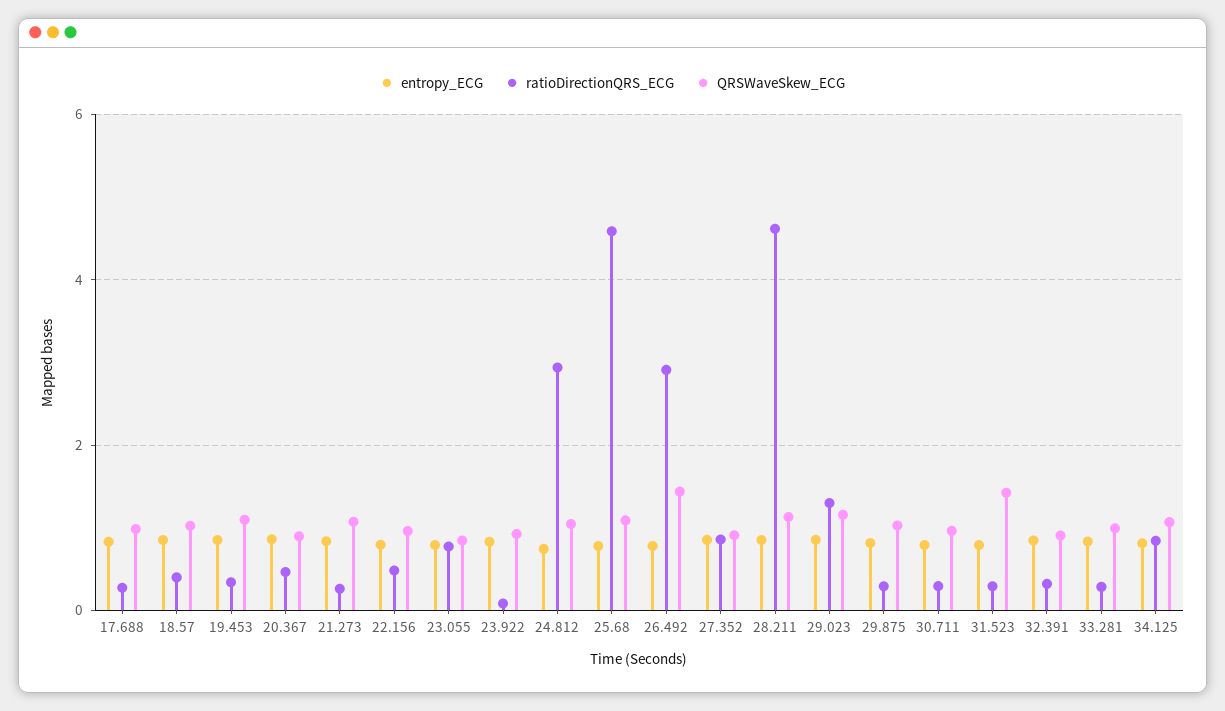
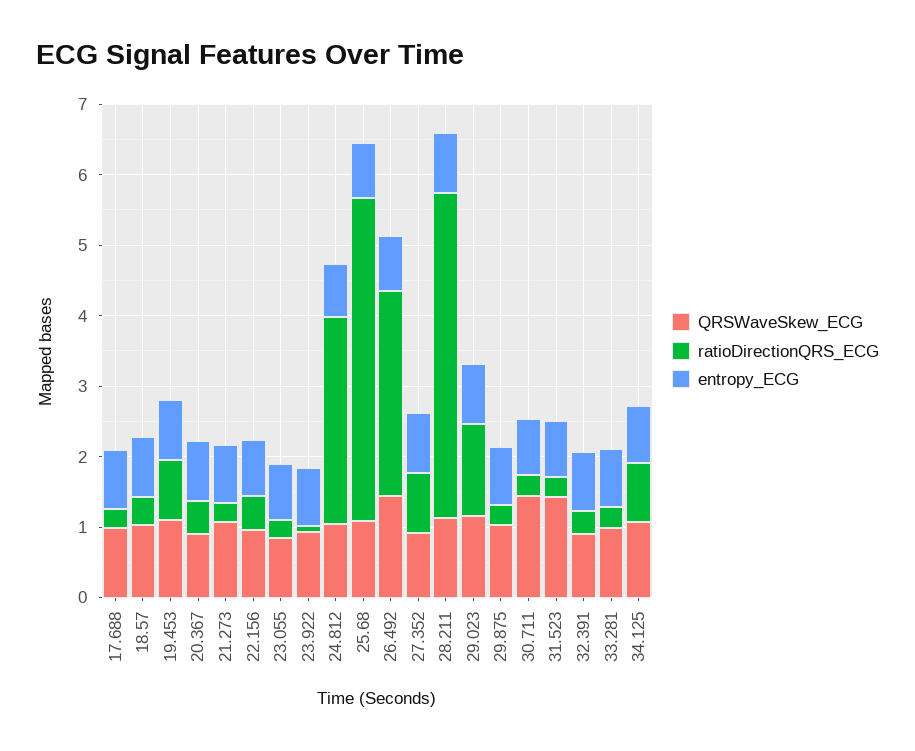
ratioDirectionQRS_ECG, 19.453: 0.4 -> 0.8
ratioDirectionQRS_ECG, 23.055: 0.8 -> 0.2
QRSWaveSkew_ECG, 30.711: 1 -> 1.4

